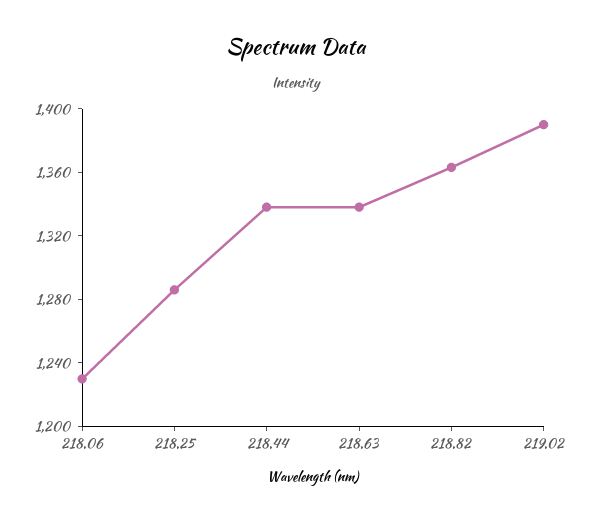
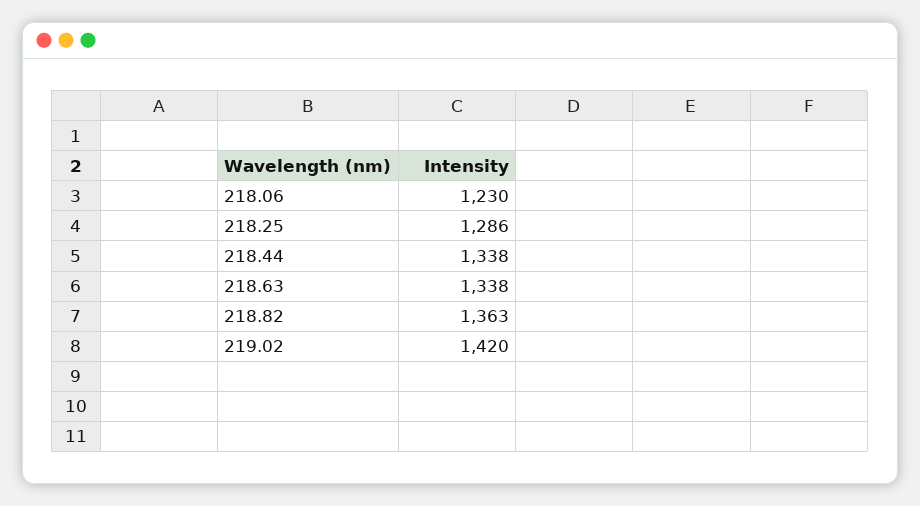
219.02: 1390 -> 1420

